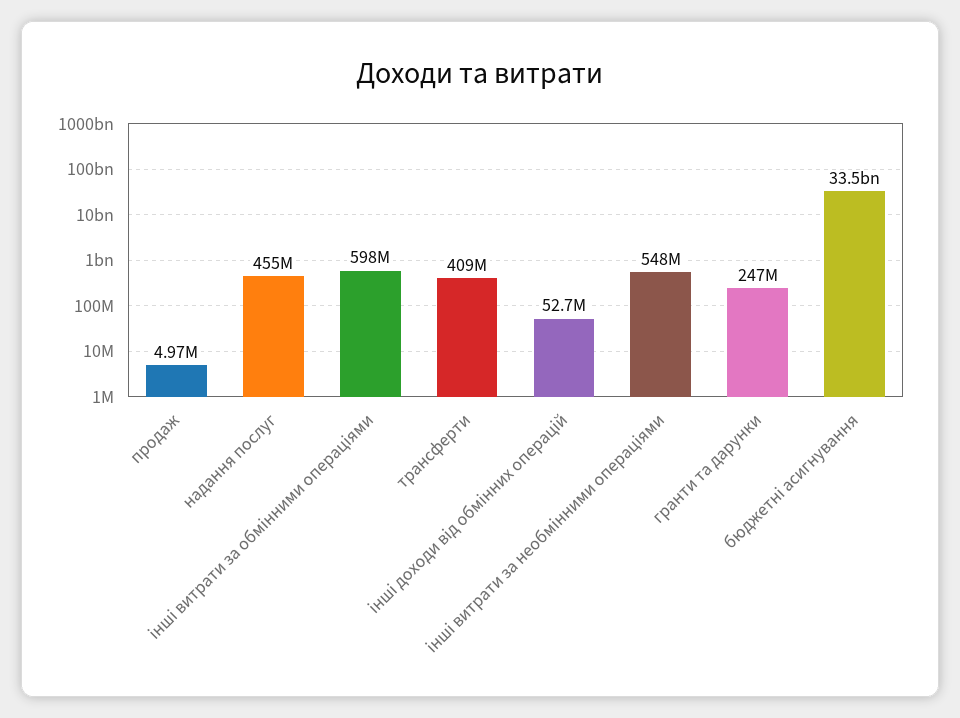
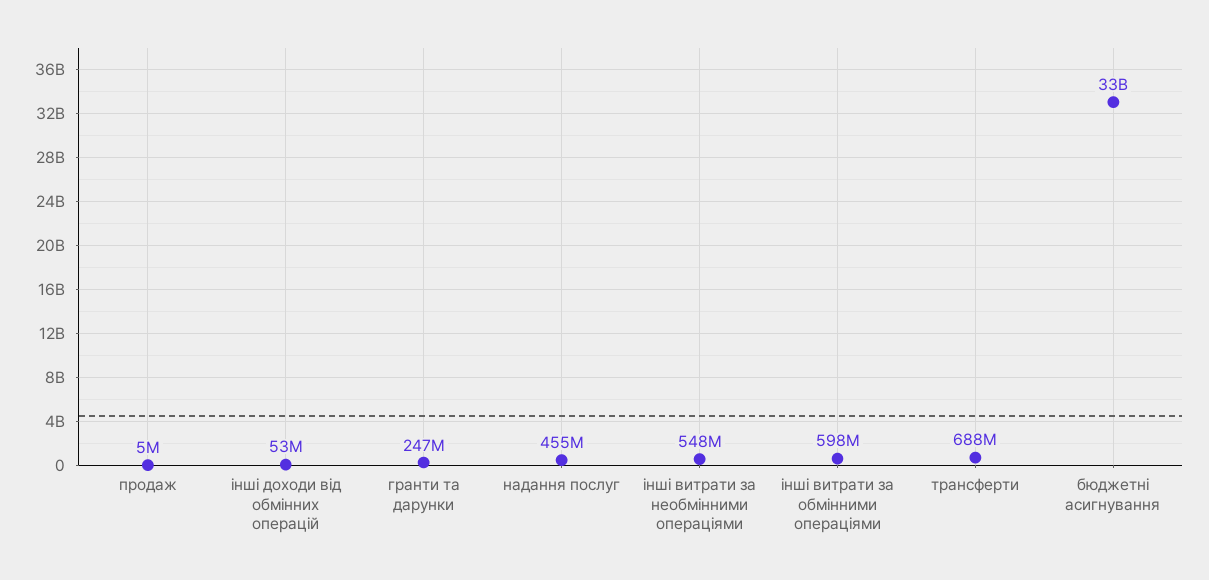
трансферти: 409000000 -> 688000000

